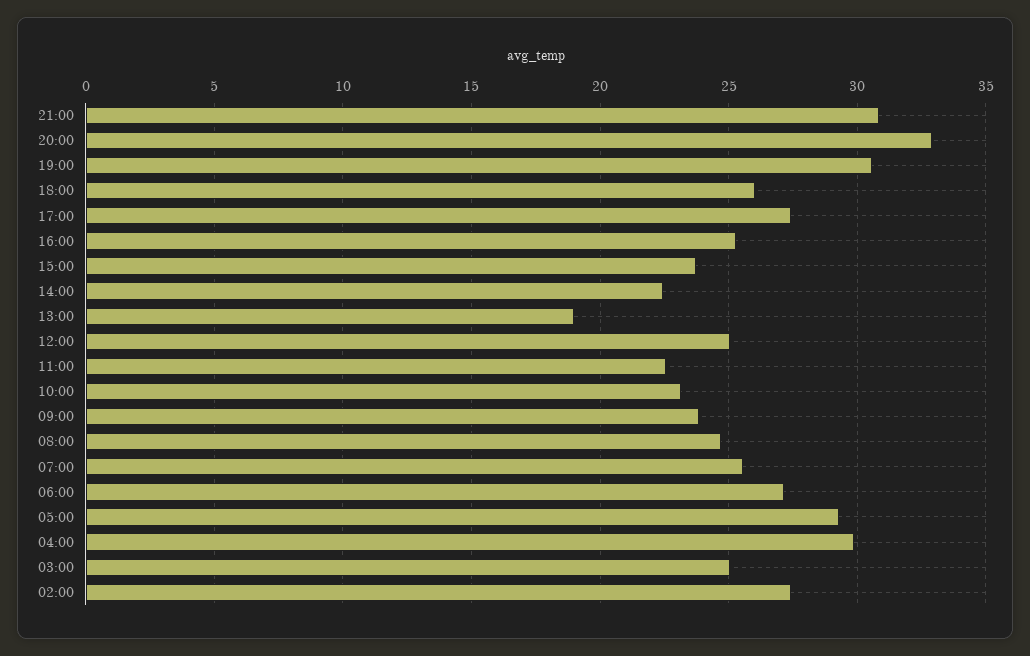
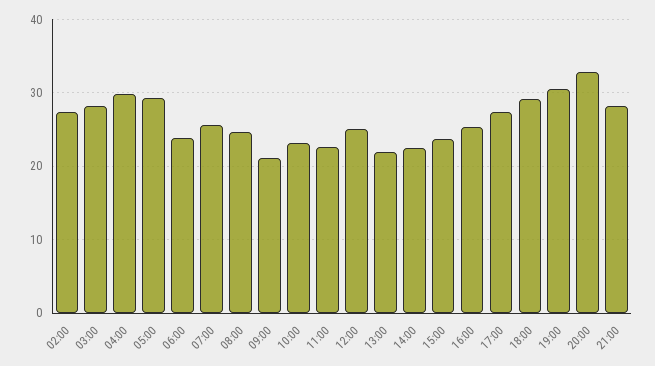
21:00: 31 -> 28
18:00: 26 -> 29
13:00: 19 -> 22
09:00: 24 -> 21
06:00: 27 -> 24
03:00: 25 -> 28

